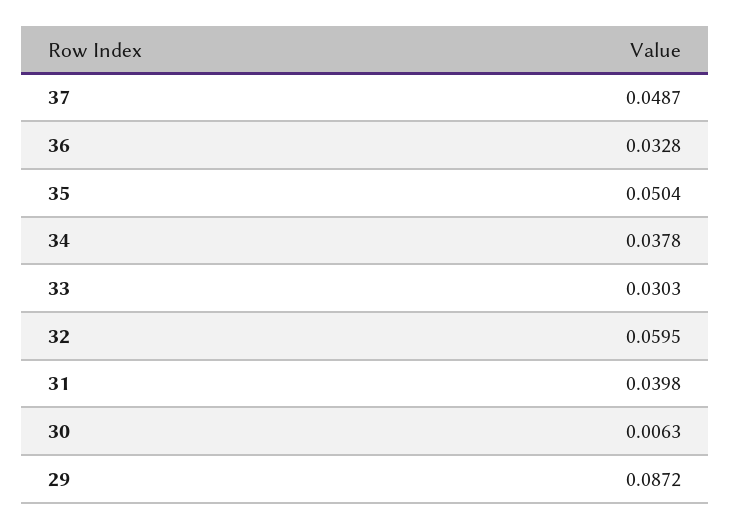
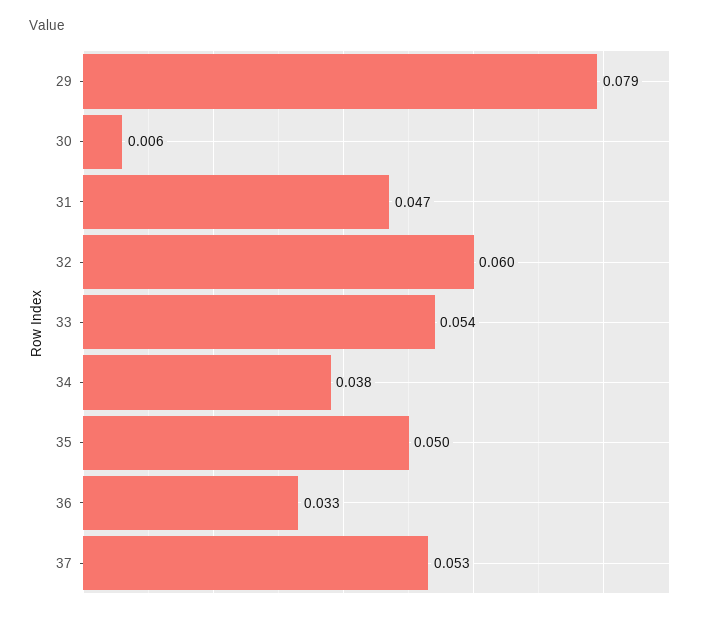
37: 0.0487 -> 0.053
33: 0.0303 -> 0.054
31: 0.0398 -> 0.047
29: 0.0872 -> 0.079

